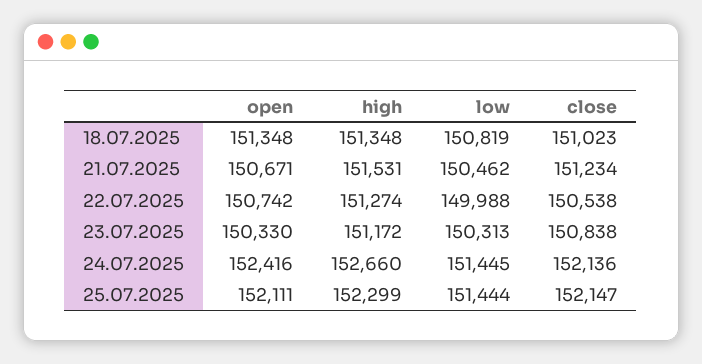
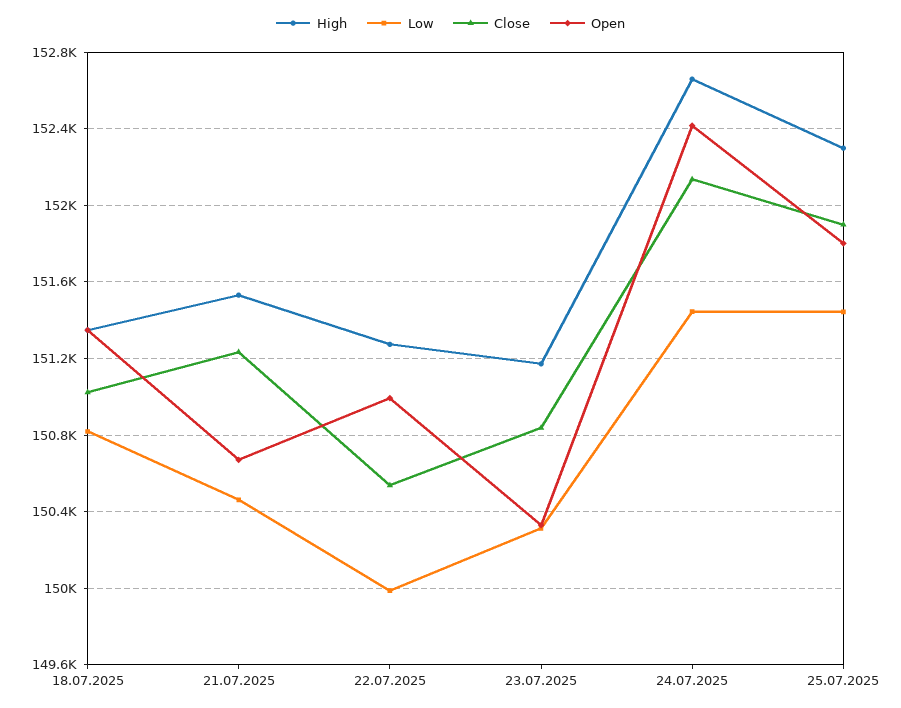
open, 22.07.2025: 150742 -> 151000
open, 25.07.2025: 152111 -> 151800
close, 25.07.2025: 152147 -> 151900

